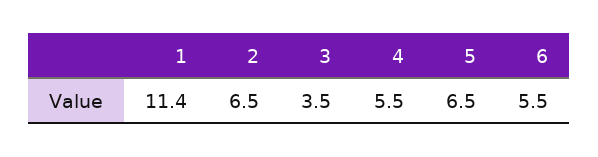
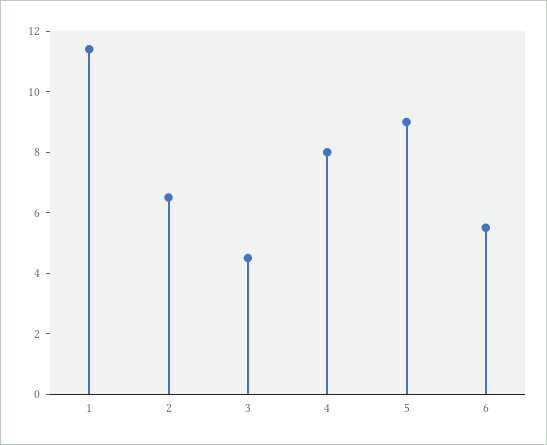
3: 3.5 -> 4.5
4: 5.5 -> 8
5: 6.5 -> 9

